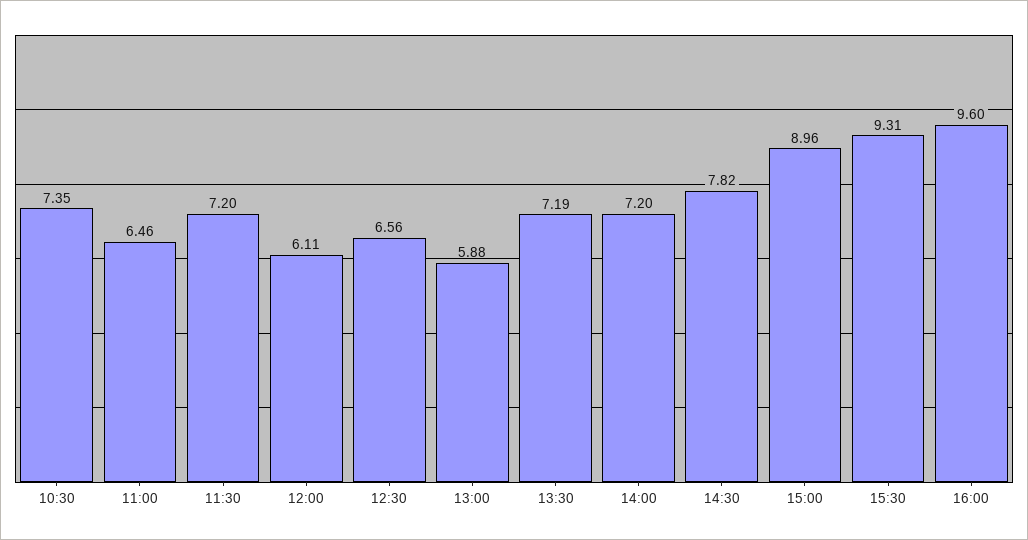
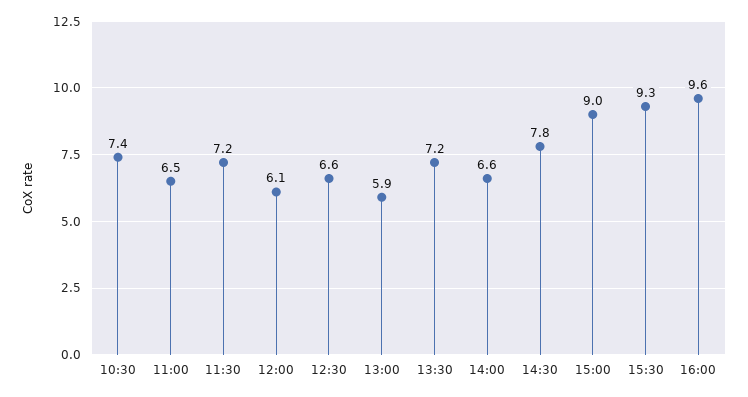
14:00: 7.2 -> 6.6

